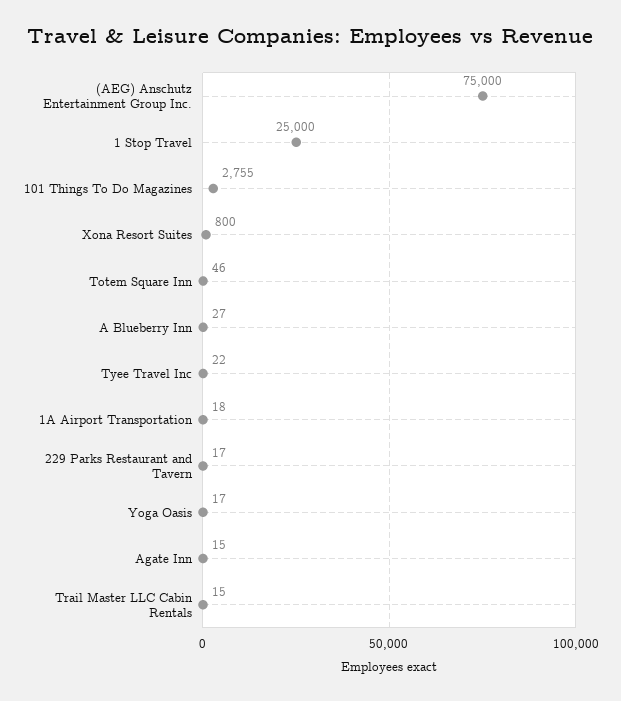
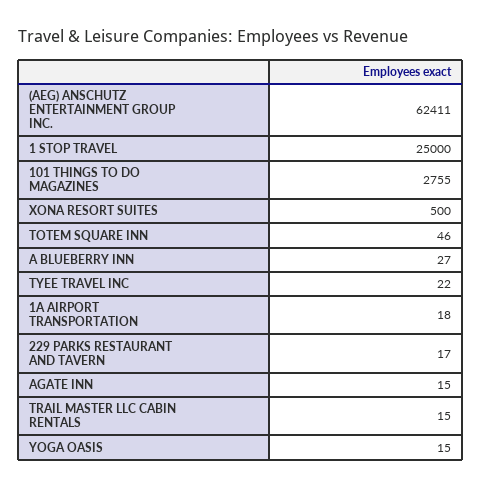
(AEG) Anschutz Entertainment Group Inc.: 75000 -> 62411
Xona Resort Suites: 800 -> 500
Yoga Oasis: 17 -> 15

